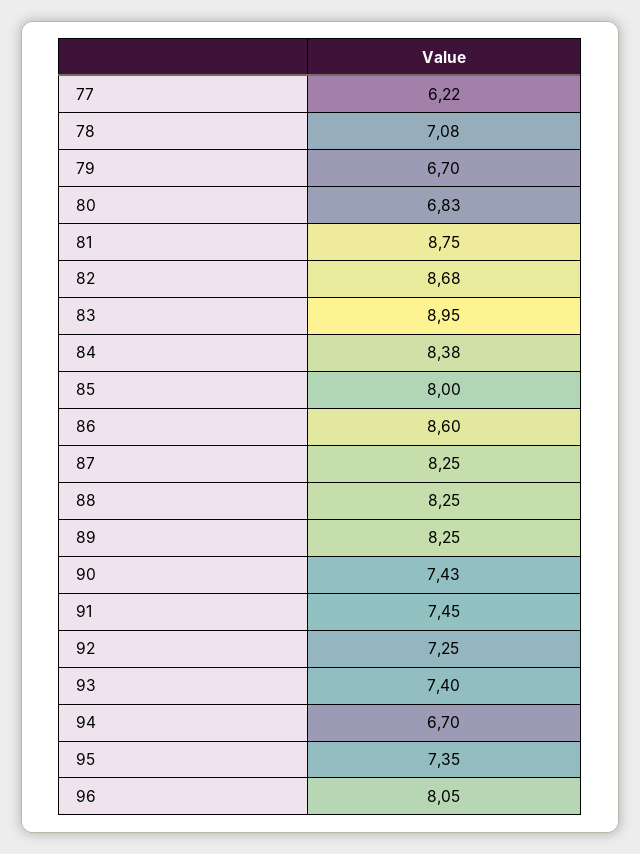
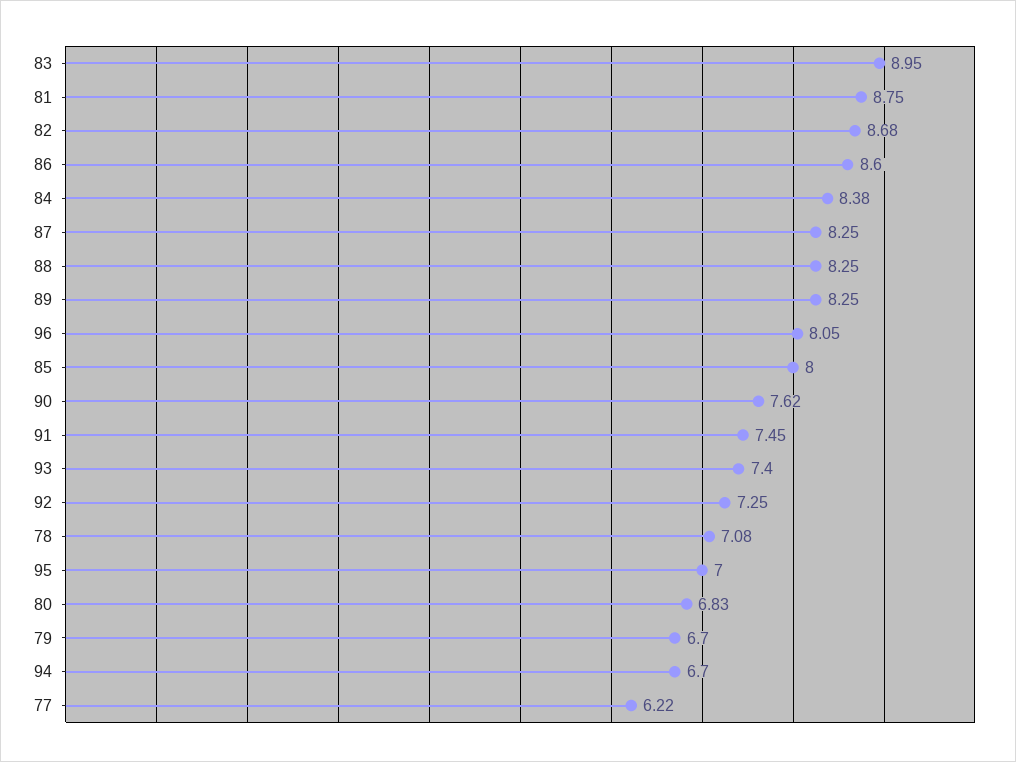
90: 7.43 -> 7.62
95: 7.35 -> 7

